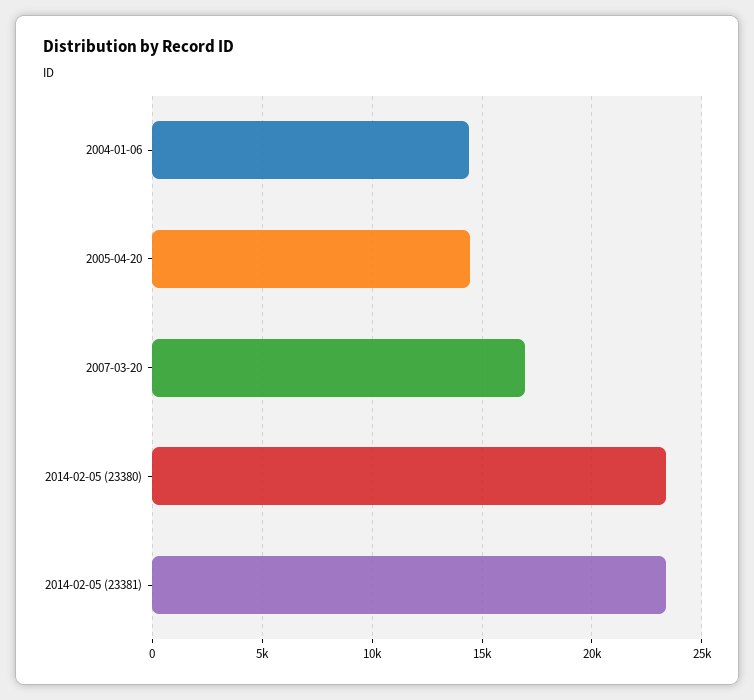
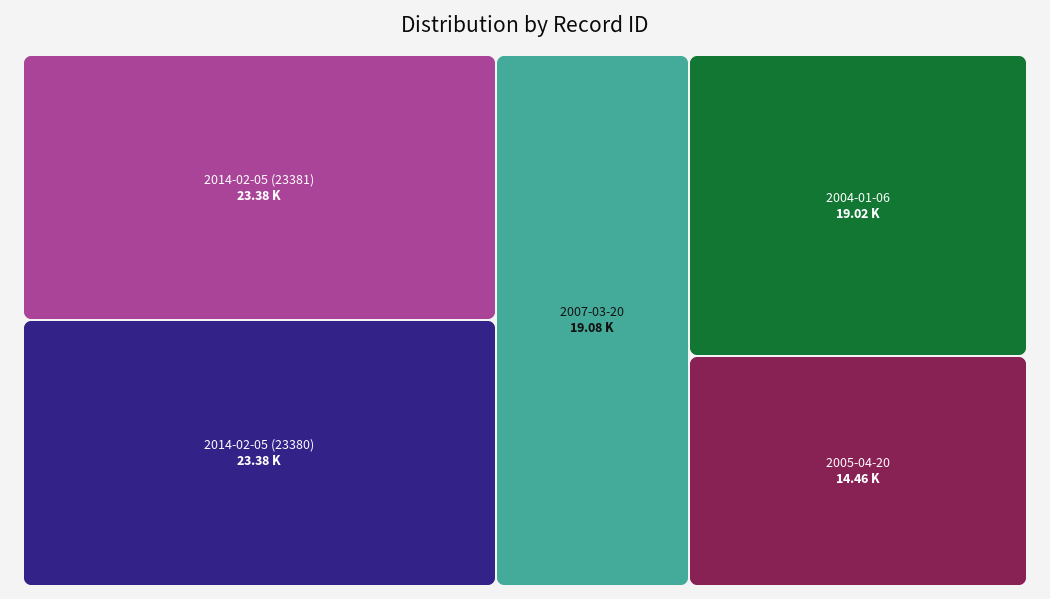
2004-01-06: 14500 -> 19020
2007-03-20: 17000 -> 19080

